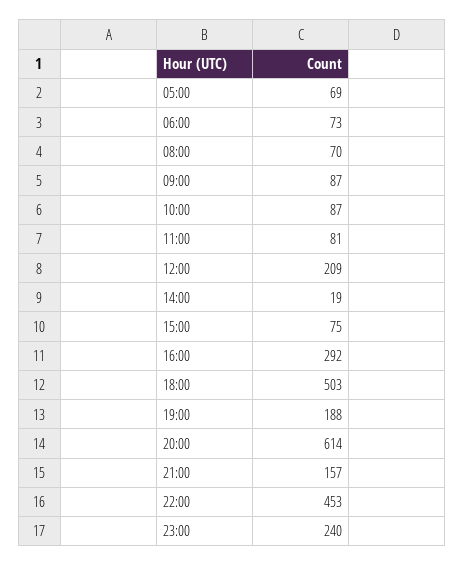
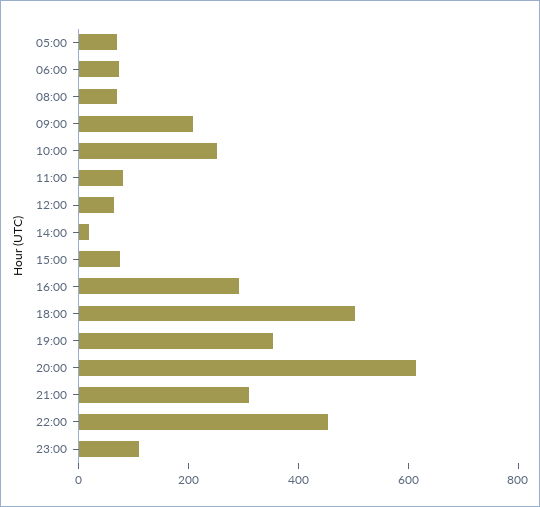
09:00: 87 -> 200
10:00: 87 -> 250
12:00: 209 -> 50
19:00: 188 -> 350
21:00: 157 -> 300
23:00: 240 -> 100

